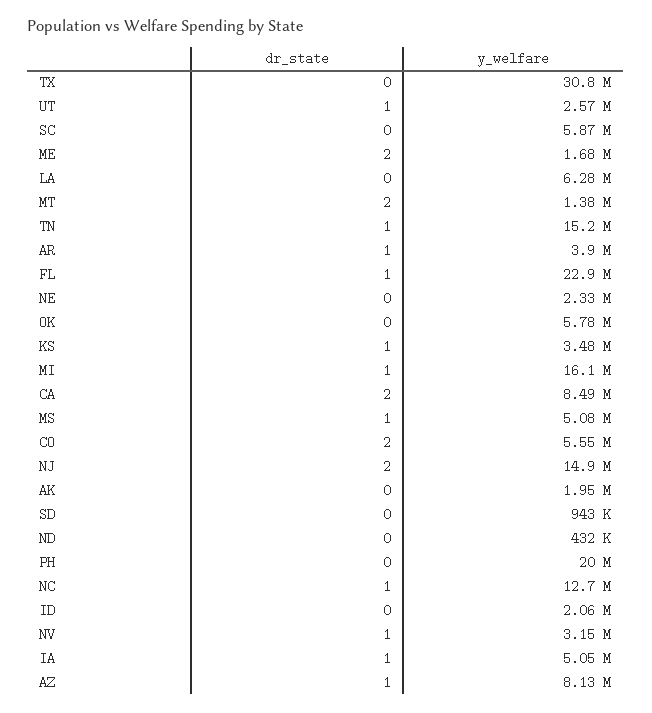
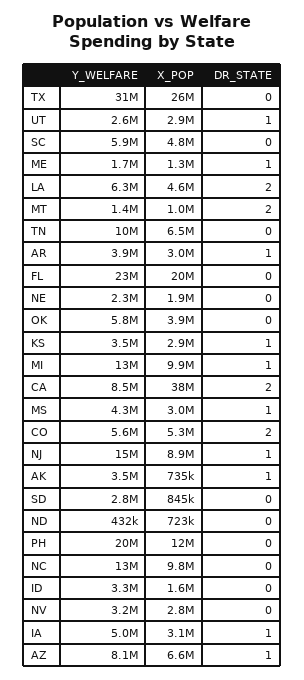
dr_state, ME: 2 -> 1
dr_state, LA: 0 -> 2
dr_state, TN: 1 -> 0
y_welfare, TN: 15200000 -> 10000000
dr_state, FL: 1 -> 0
y_welfare, MI: 16100000 -> 13000000
y_welfare, MS: 5080000 -> 4300000
dr_state, NJ: 2 -> 1
dr_state, AK: 0 -> 1
y_welfare, AK: 1950000 -> 3500000
y_welfare, SD: 943000 -> 2800000
dr_state, NC: 1 -> 0
y_welfare, ID: 2060000 -> 3300000
dr_state, NV: 1 -> 0
X_POP, TX: none -> 26000000
X_POP, UT: none -> 2900000
X_POP, SC: none -> 4800000
X_POP, ME: none -> 1300000
X_POP, LA: none -> 4600000
X_POP, MT: none -> 1000000
X_POP, TN: none -> 6500000
X_POP, AR: none -> 3000000
X_POP, FL: none -> 20000000
X_POP, NE: none -> 1900000
X_POP, OK: none -> 3900000
X_POP, KS: none -> 2900000
X_POP, MI: none -> 9900000
X_POP, CA: none -> 38000000
X_POP, MS: none -> 3000000
X_POP, CO: none -> 5300000
X_POP, NJ: none -> 8900000
X_POP, AK: none -> 735000
X_POP, SD: none -> 845000
X_POP, ND: none -> 723000
X_POP, PH: none -> 12000000
X_POP, NC: none -> 9800000
X_POP, ID: none -> 1600000
X_POP, NV: none -> 2800000
X_POP, IA: none -> 3100000
X_POP, AZ: none -> 6600000

